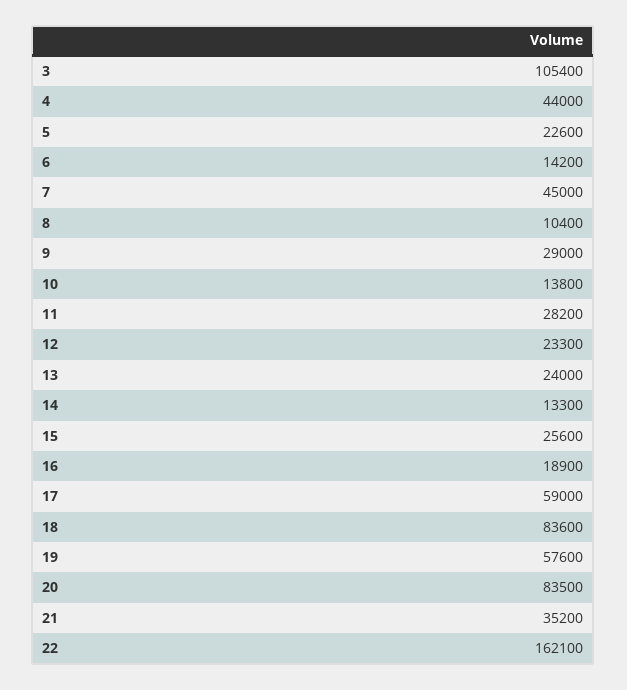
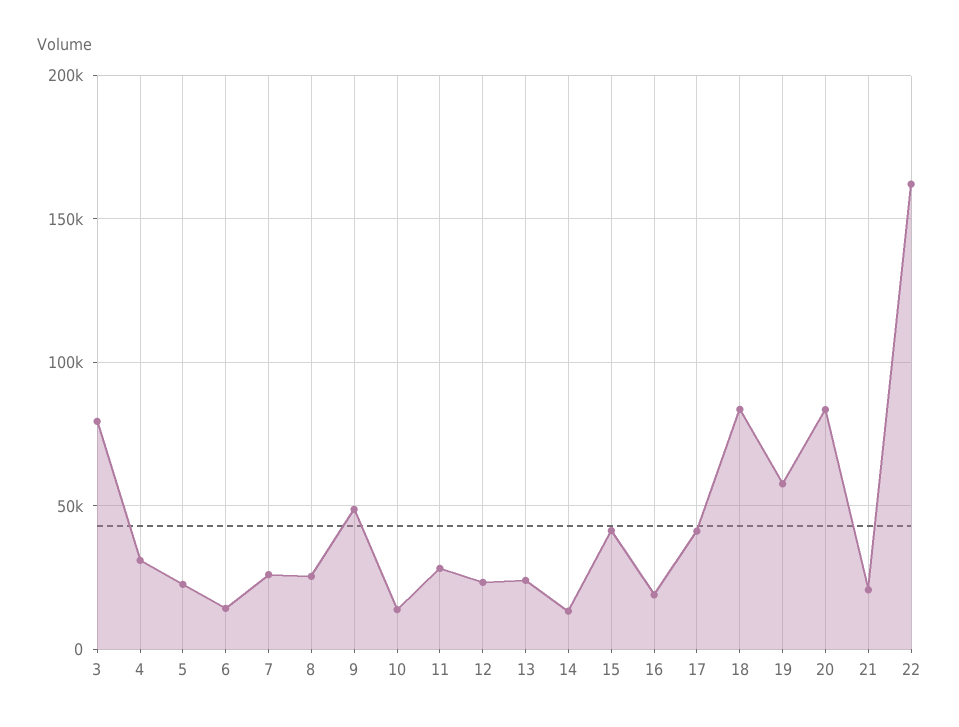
3: 105400 -> 80000
4: 44000 -> 30000
7: 45000 -> 25000
8: 10400 -> 25000
9: 29000 -> 50000
15: 25600 -> 40000
17: 59000 -> 40000
21: 35200 -> 20000

